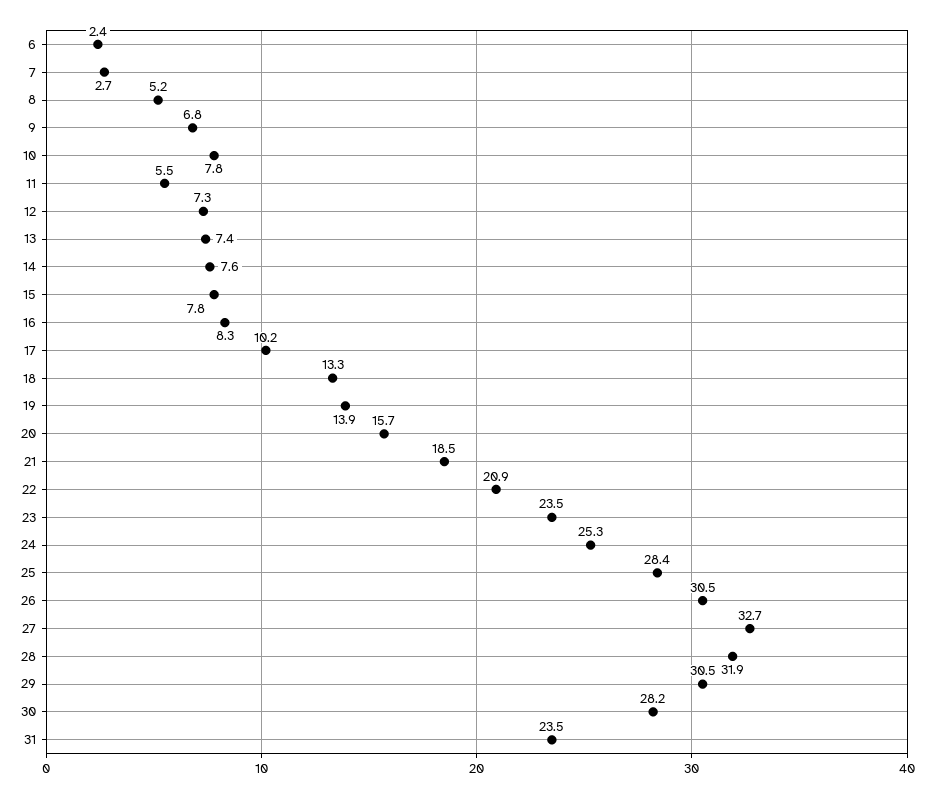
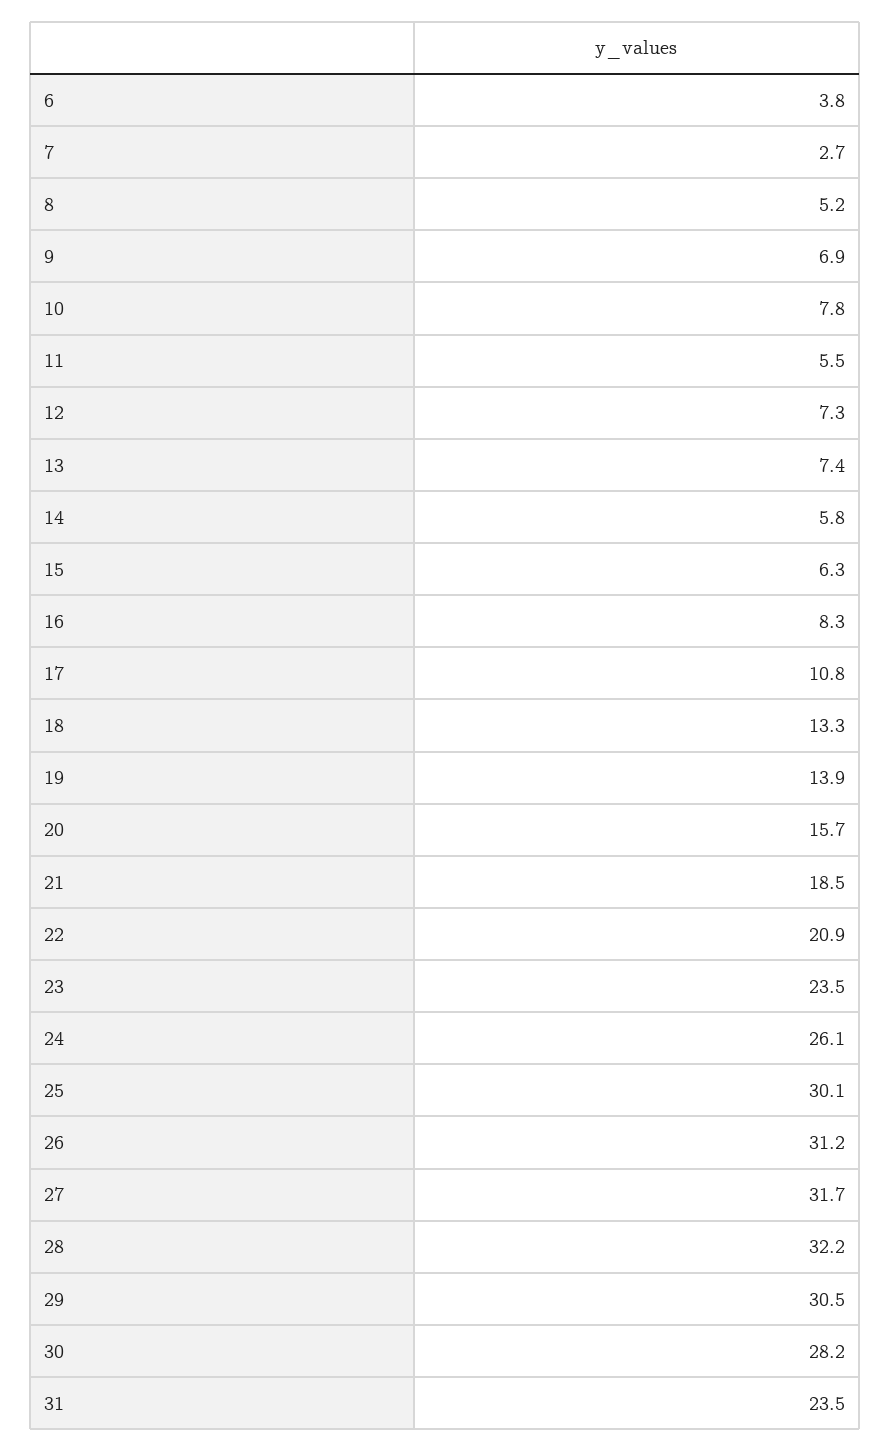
6: 2.4 -> 3.8
9: 6.8 -> 6.9
14: 7.6 -> 5.8
15: 7.8 -> 6.3
17: 10.2 -> 10.8
24: 25.3 -> 26.1
25: 28.4 -> 30.1
26: 30.5 -> 31.2
27: 32.7 -> 31.7
28: 31.9 -> 32.2

